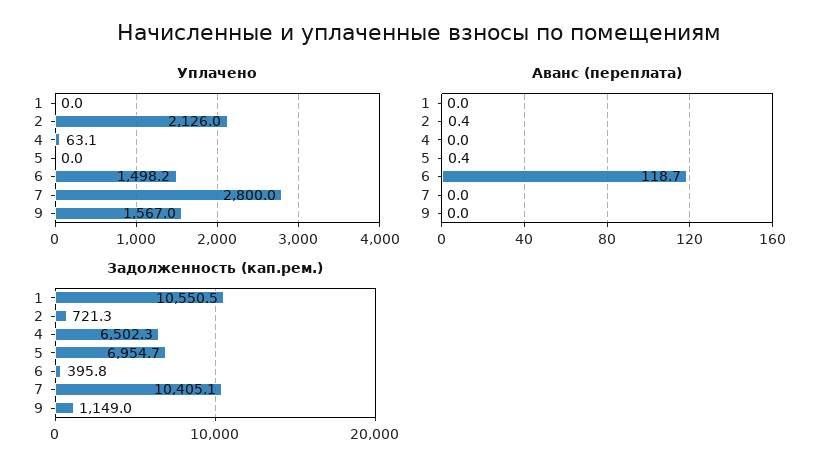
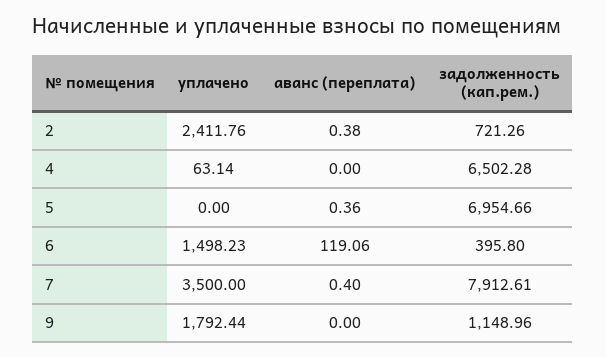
Уплачено, 1: 0 -> none
Уплачено, 2: 2126 -> 2411.76
Уплачено, 7: 2800 -> 3500
Уплачено, 9: 1567 -> 1792.44
Аванс (переплата), 1: 0 -> none
Аванс (переплата), 6: 118.7 -> 119.06
Аванс (переплата), 7: 0 -> 0.4
Задолженность (кап.рем.), 1: 10550.5 -> none
Задолженность (кап.рем.), 7: 10405.1 -> 7912.61

